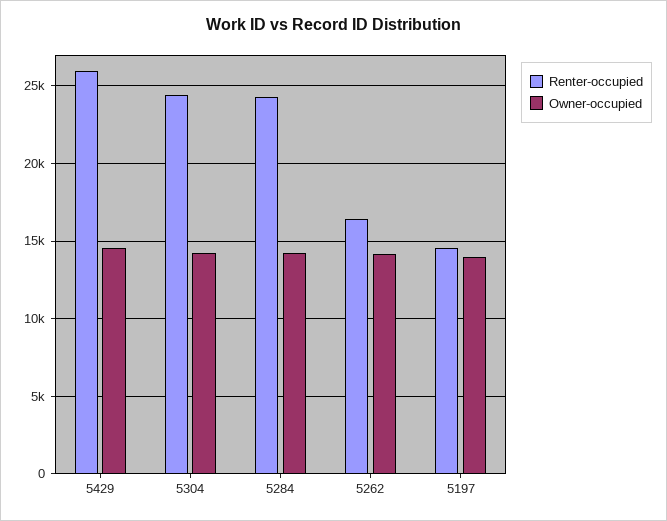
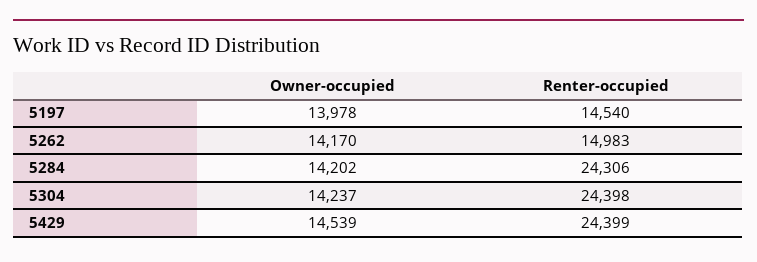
Renter-occupied, 5429: 26000 -> 24399
Renter-occupied, 5262: 16500 -> 14983

